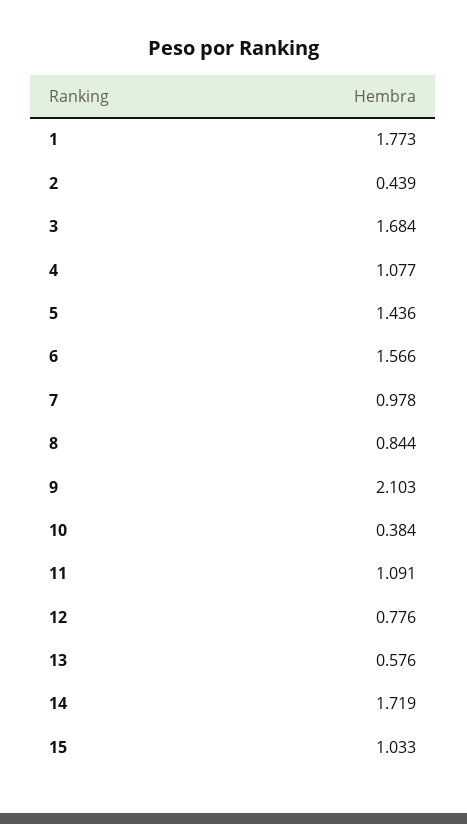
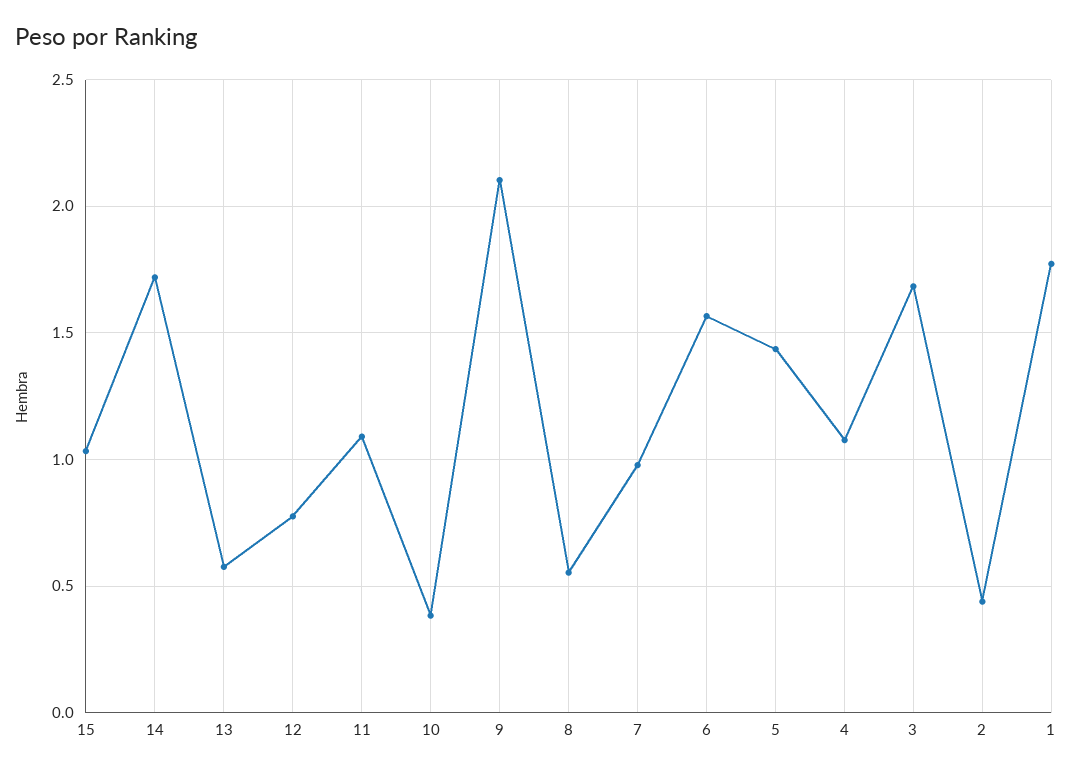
8: 0.844 -> 0.55

